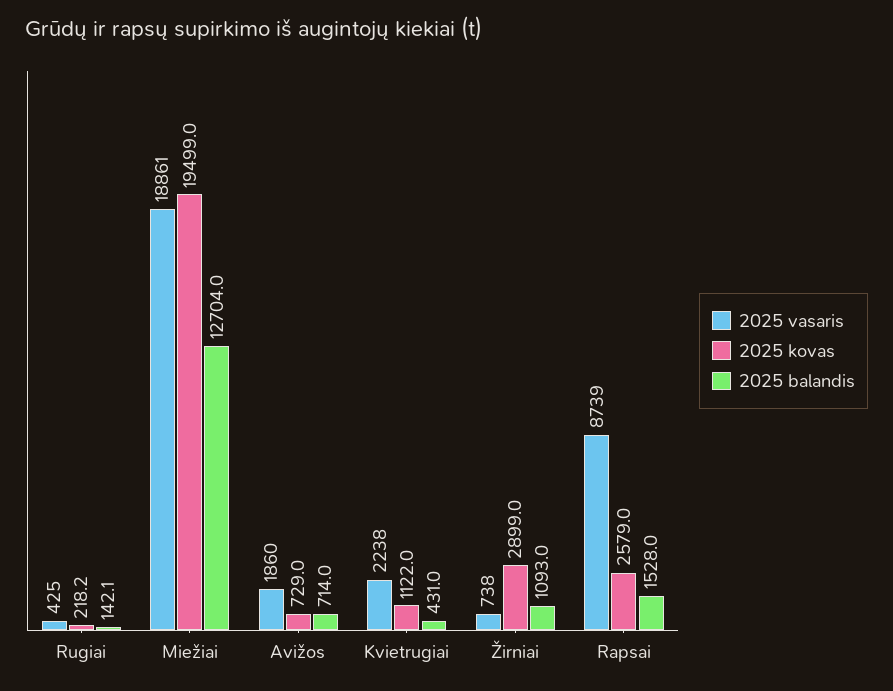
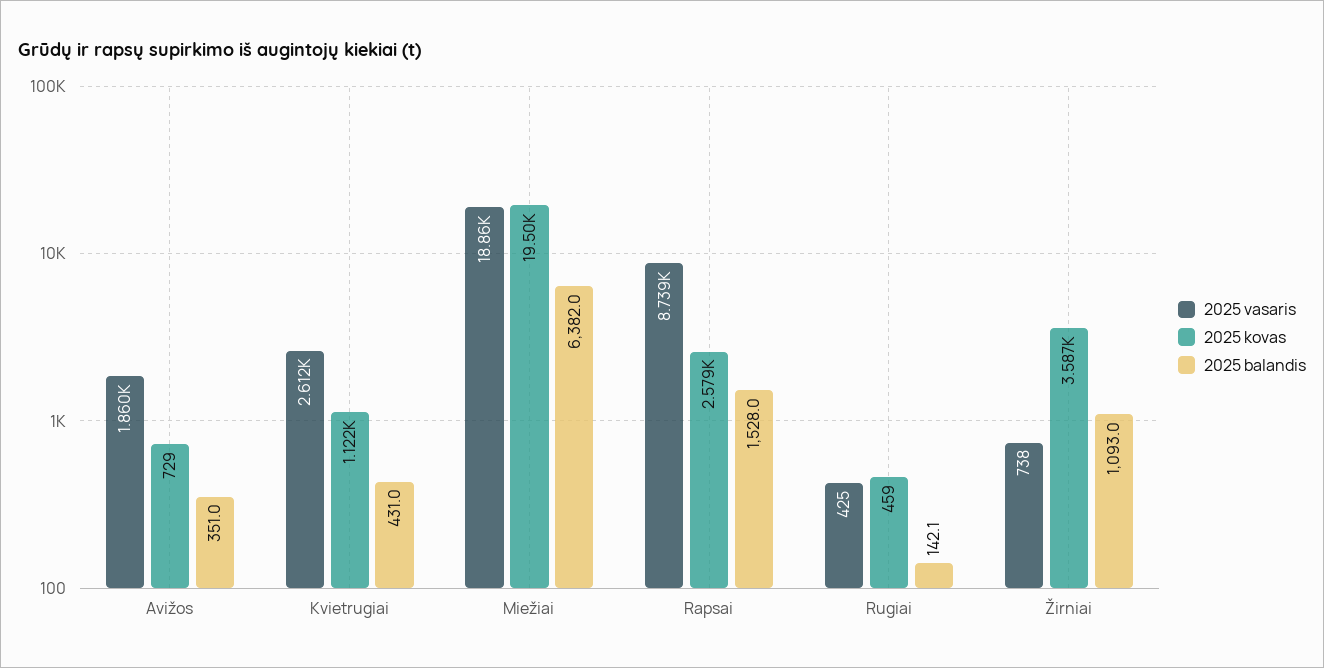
2025 kovas, Rugiai: 218.2 -> 459
2025 balandis, Miežiai: 12704 -> 6382
2025 balandis, Avižos: 714 -> 351
2025 vasaris, Kvietrugiai: 2238 -> 2612
2025 kovas, Žirniai: 2899 -> 3587

